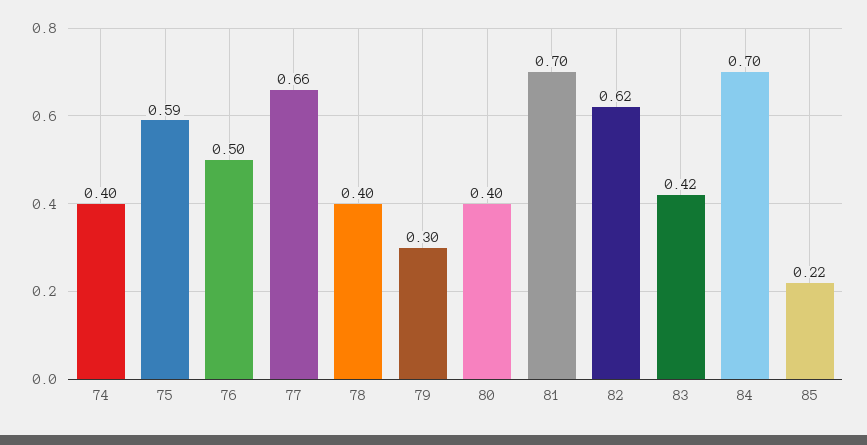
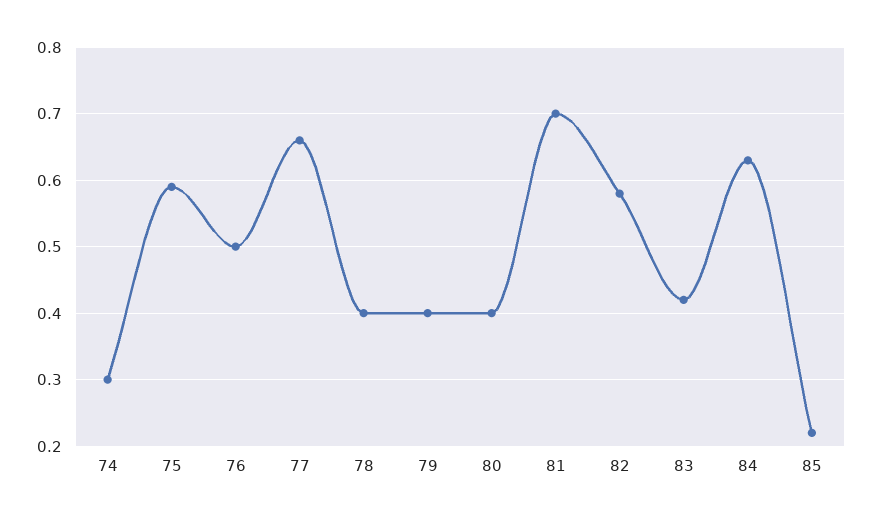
74: 0.4 -> 0.3
79: 0.3 -> 0.4
82: 0.62 -> 0.58
84: 0.7 -> 0.63

